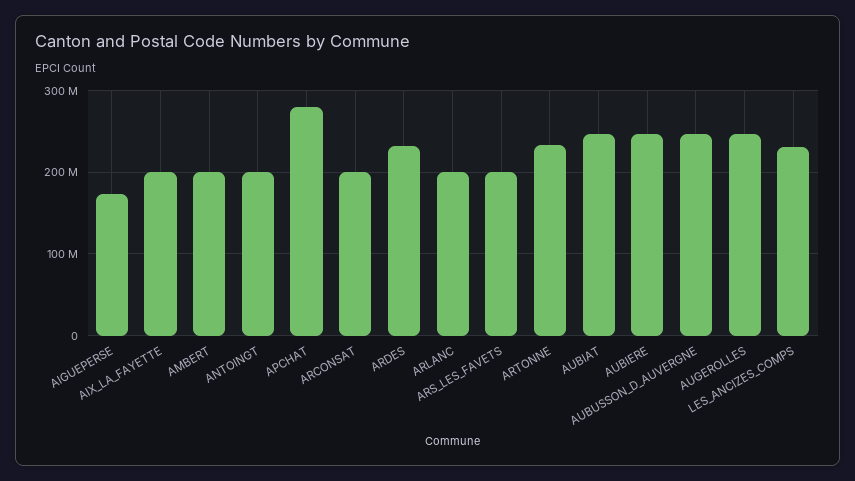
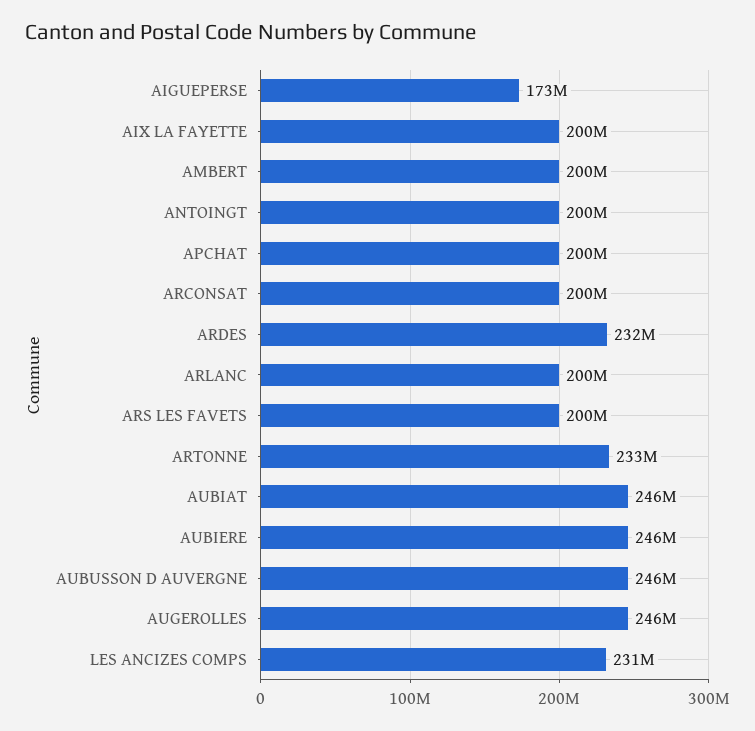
APCHAT: 280000000 -> 200000000

